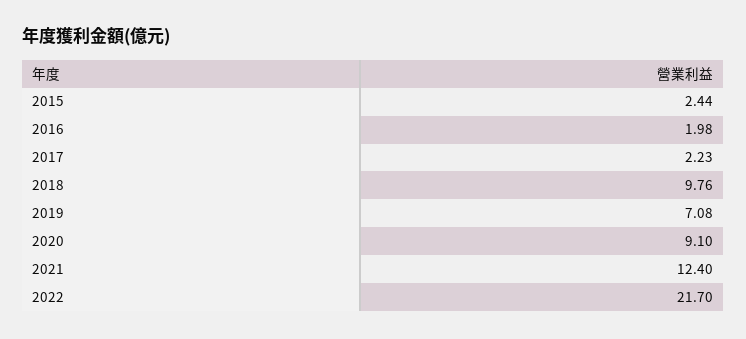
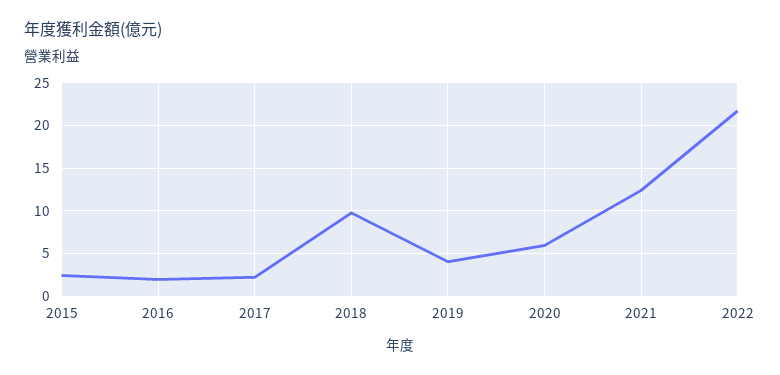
2019: 7.08 -> 4
2020: 9.1 -> 6

